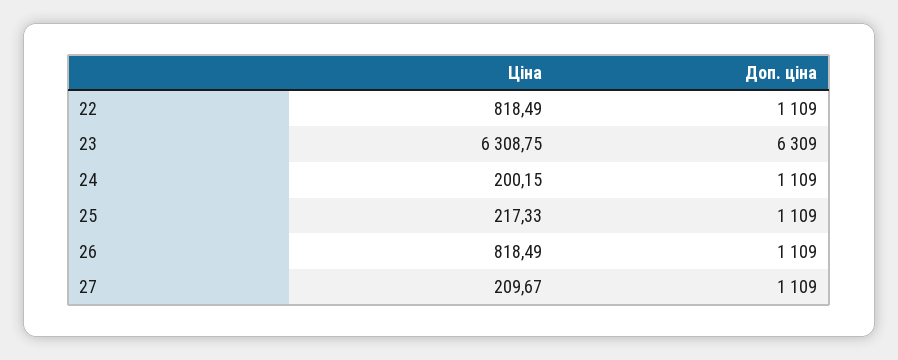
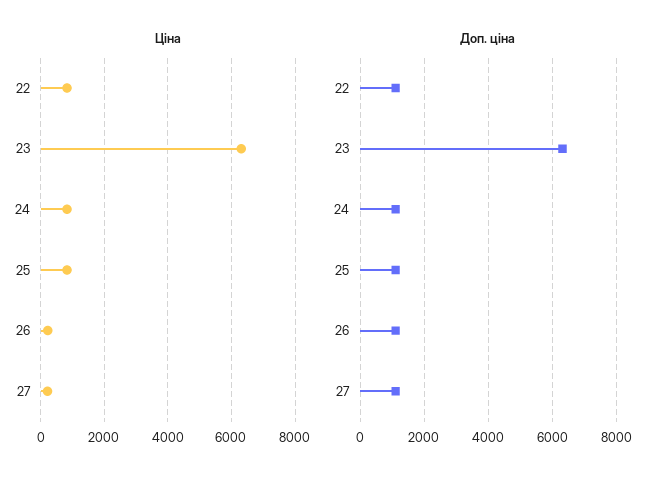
Ціна, 24: 200.15 -> 800
Ціна, 25: 217.33 -> 800
Ціна, 26: 818.49 -> 200

